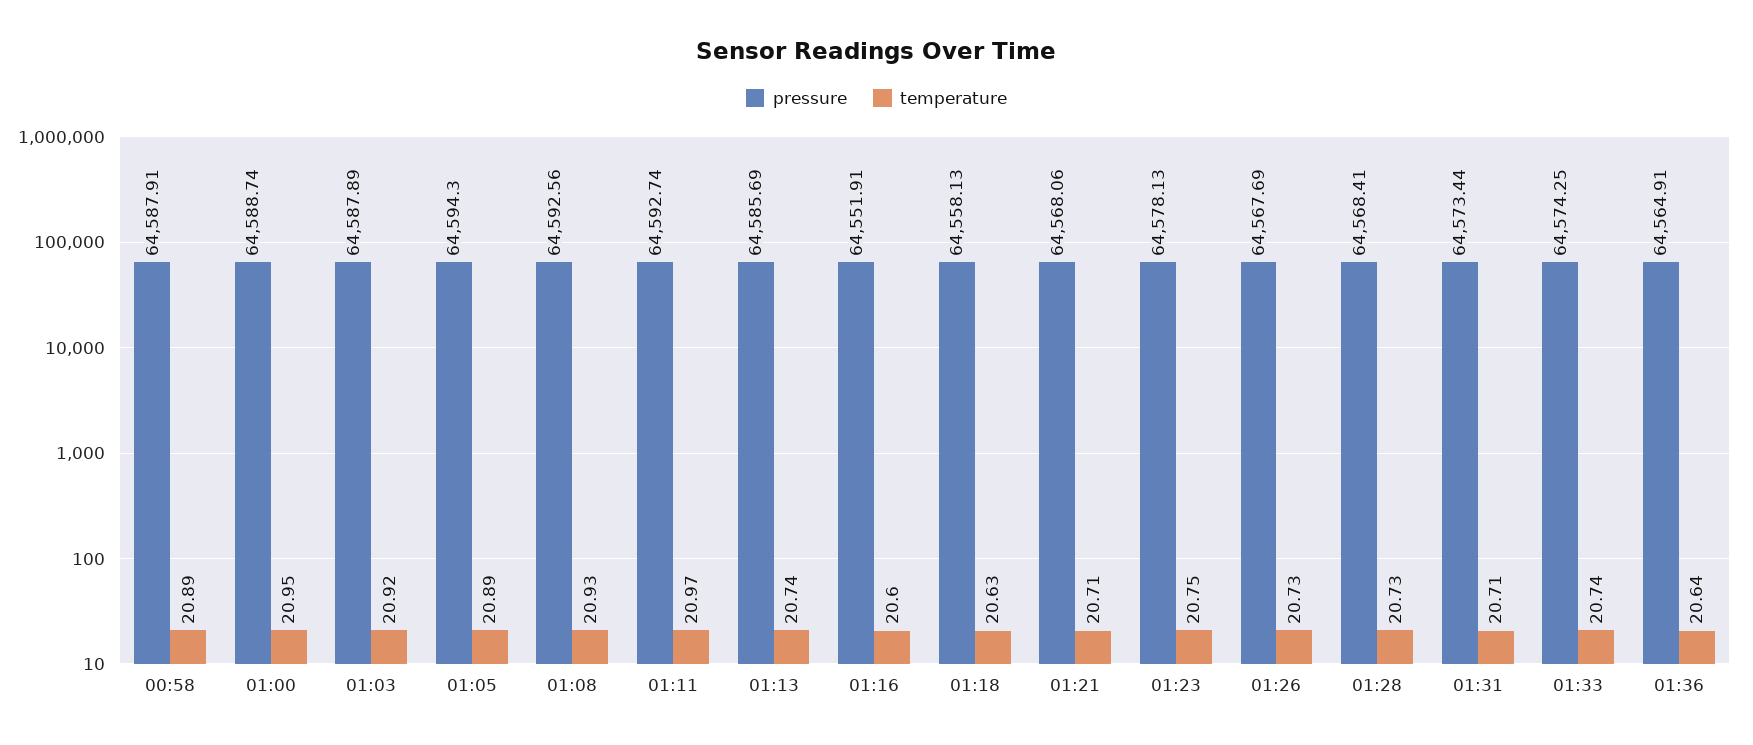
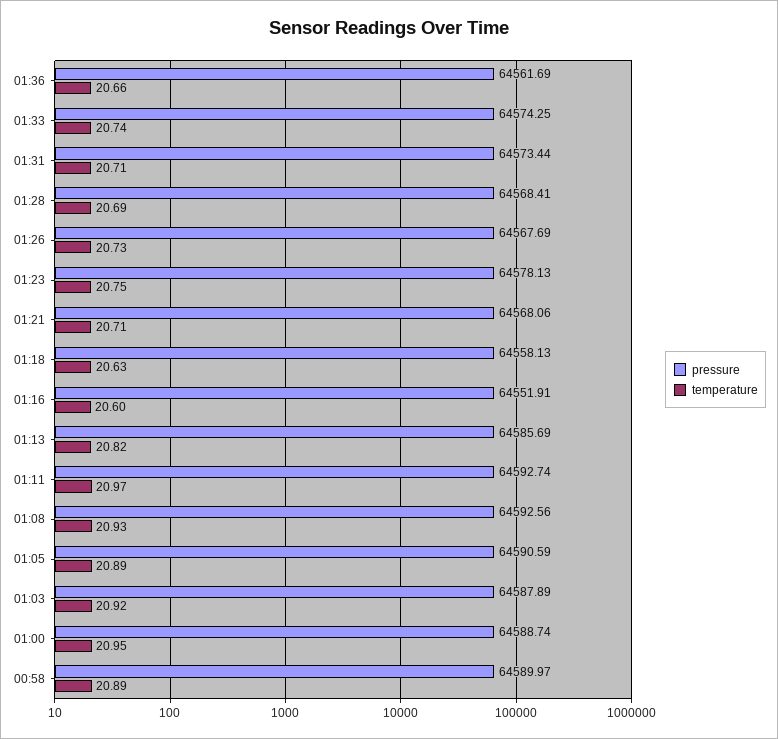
pressure, 00:58: 64587.91 -> 64589.97
pressure, 01:05: 64594.3 -> 64590.59
temperature, 01:13: 20.74 -> 20.82
temperature, 01:28: 20.73 -> 20.69
pressure, 01:36: 64564.91 -> 64561.69
temperature, 01:36: 20.64 -> 20.66

